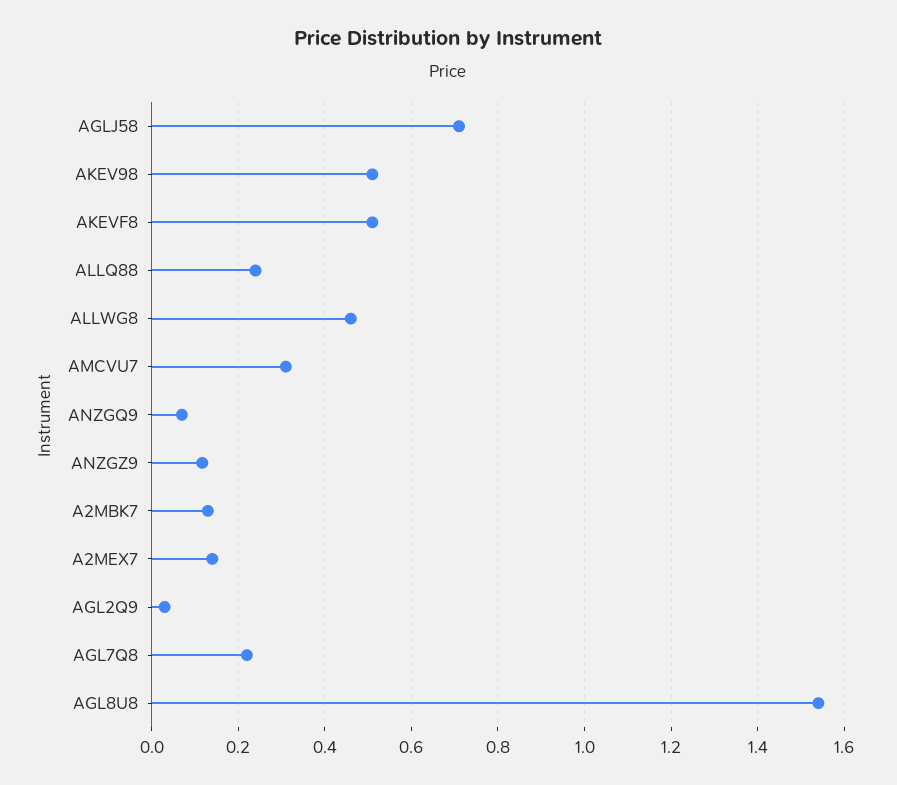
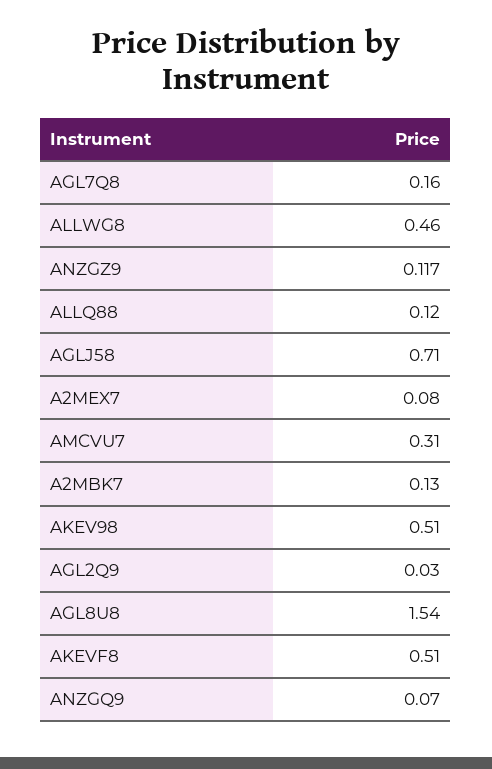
ALLQ88: 0.24 -> 0.12
A2MEX7: 0.14 -> 0.08
AGL7Q8: 0.22 -> 0.16

